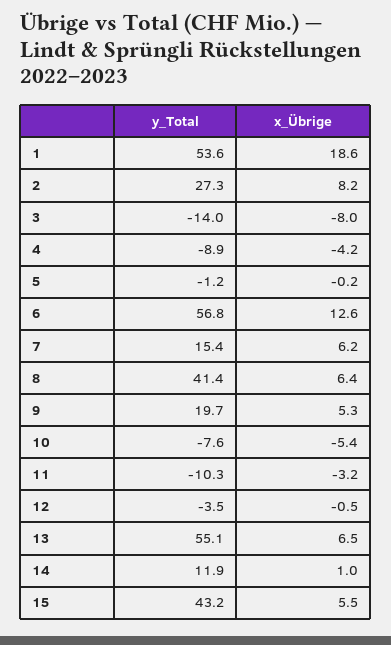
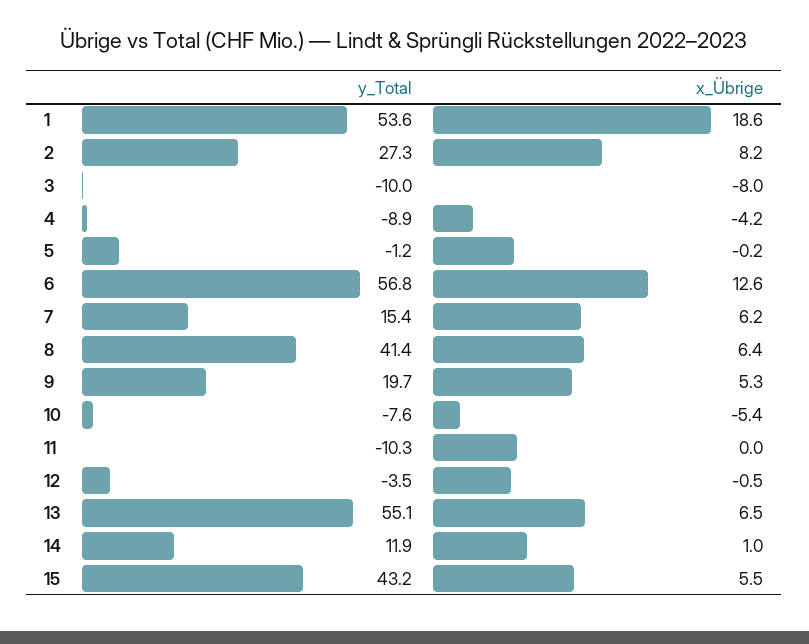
y_Total, 3: -14 -> -10
x_Übrige, 11: -3.2 -> 0

